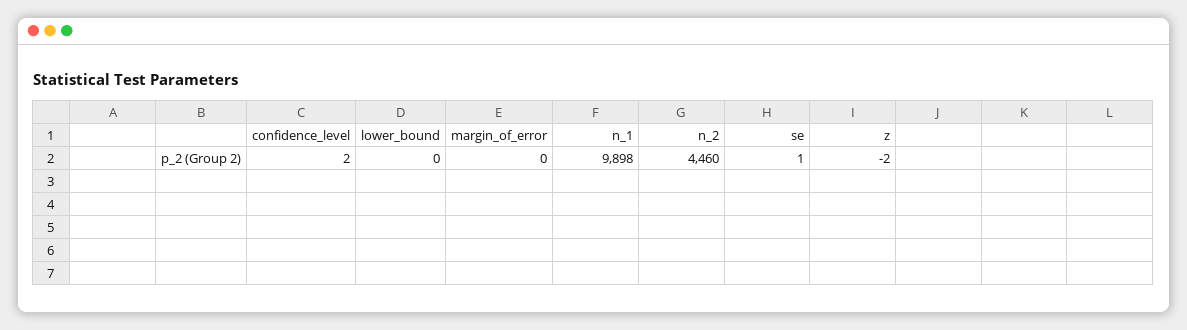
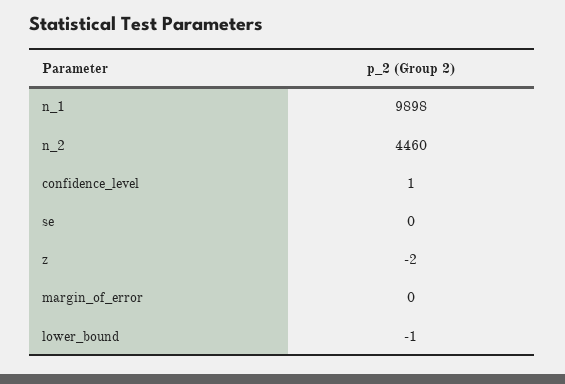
confidence_level: 2 -> 1
lower_bound: 0 -> -1
se: 1 -> 0

